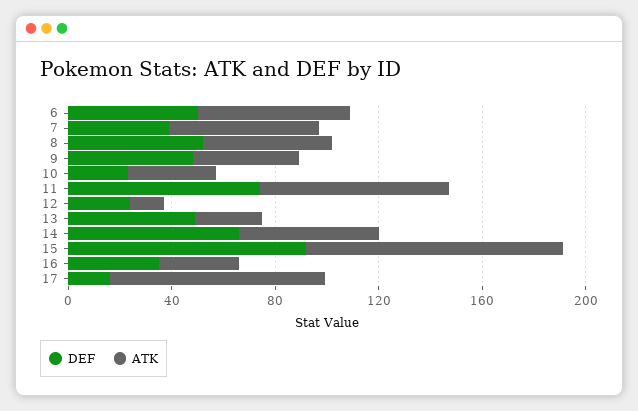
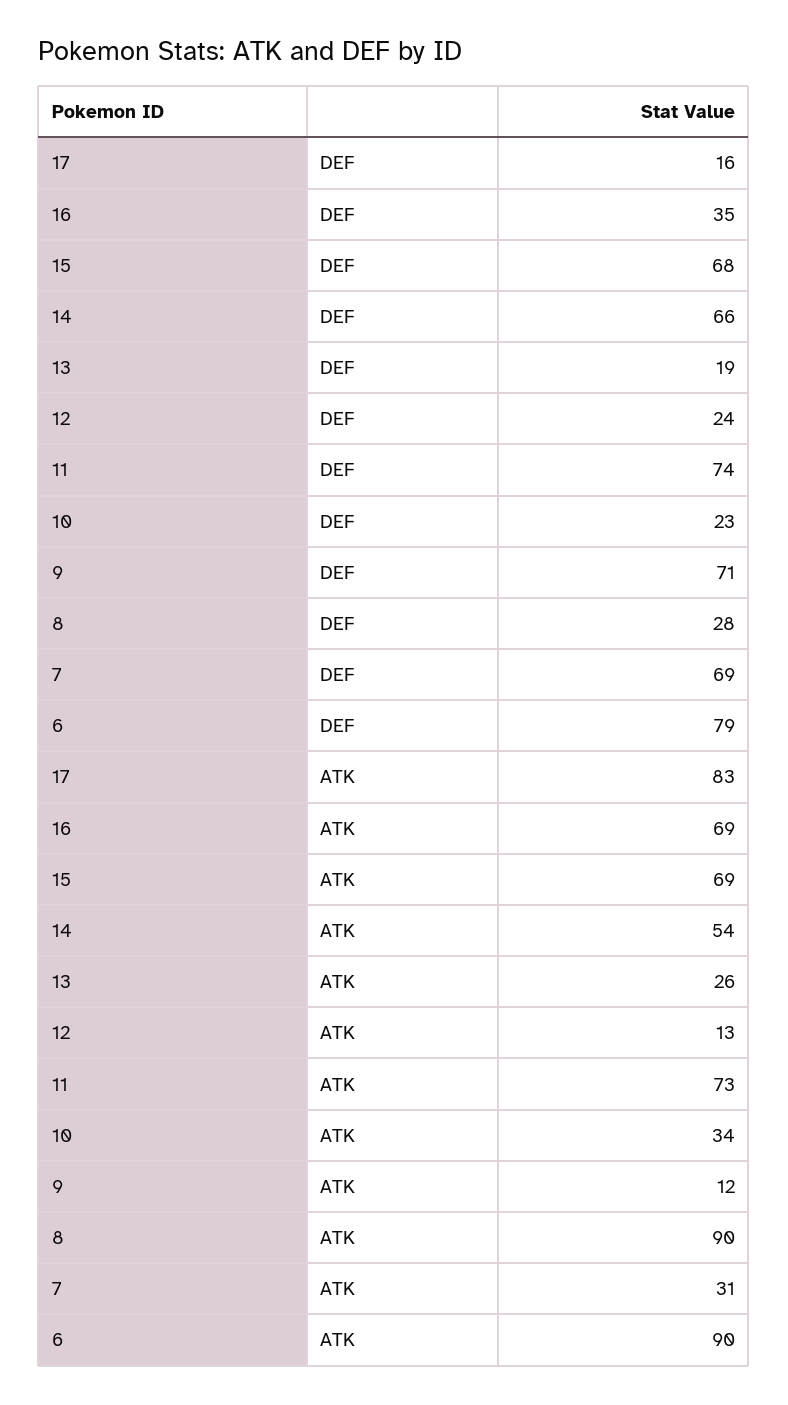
DEF, 6: 50 -> 79
ATK, 6: 60 -> 90
DEF, 7: 40 -> 69
ATK, 7: 60 -> 31
DEF, 8: 50 -> 28
ATK, 8: 50 -> 90
DEF, 9: 50 -> 71
ATK, 9: 40 -> 12
DEF, 13: 50 -> 19
DEF, 15: 90 -> 68
ATK, 15: 100 -> 69
ATK, 16: 30 -> 69

